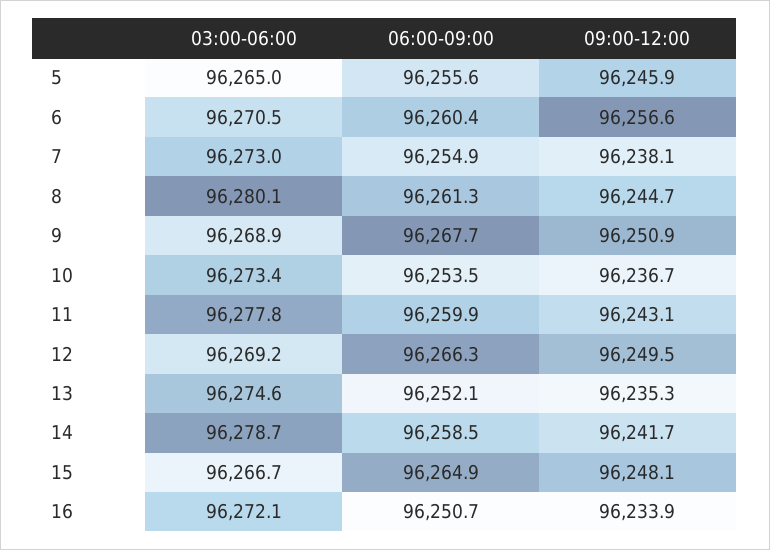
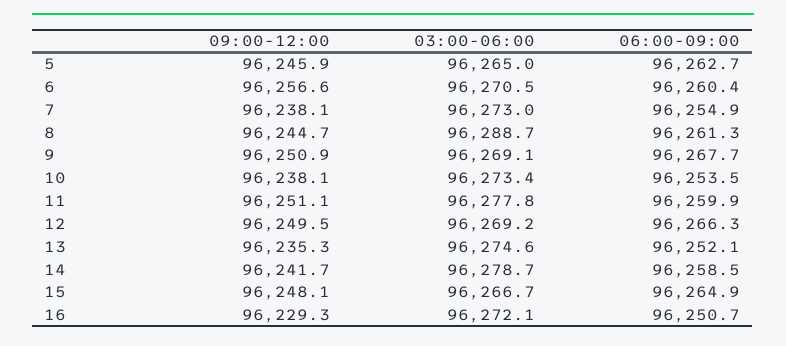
06:00-09:00, 5: 96255.6 -> 96262.7
03:00-06:00, 8: 96280.1 -> 96288.7
03:00-06:00, 9: 96268.9 -> 96269.1
09:00-12:00, 10: 96236.7 -> 96238.1
09:00-12:00, 11: 96243.1 -> 96251.1
09:00-12:00, 16: 96233.9 -> 96229.3

